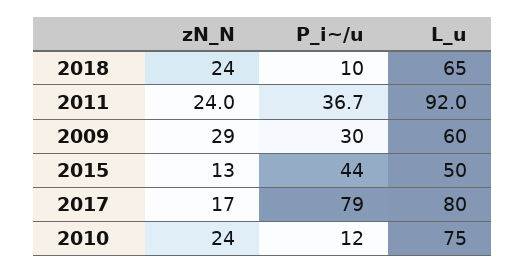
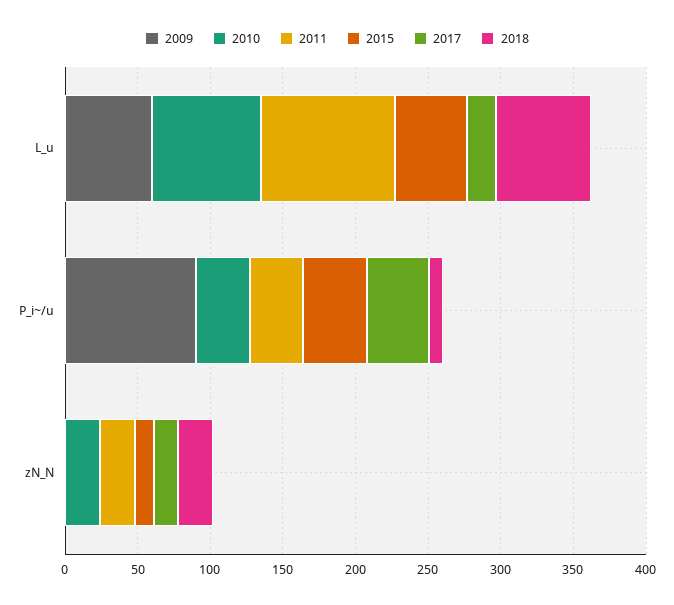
2009, zN_N: 29 -> 0
2009, P_i~/u: 30 -> 90
2017, P_i~/u: 79 -> 40
2017, L_u: 80 -> 20
2010, P_i~/u: 12 -> 40

